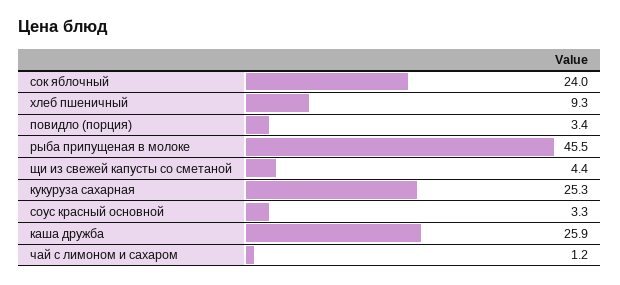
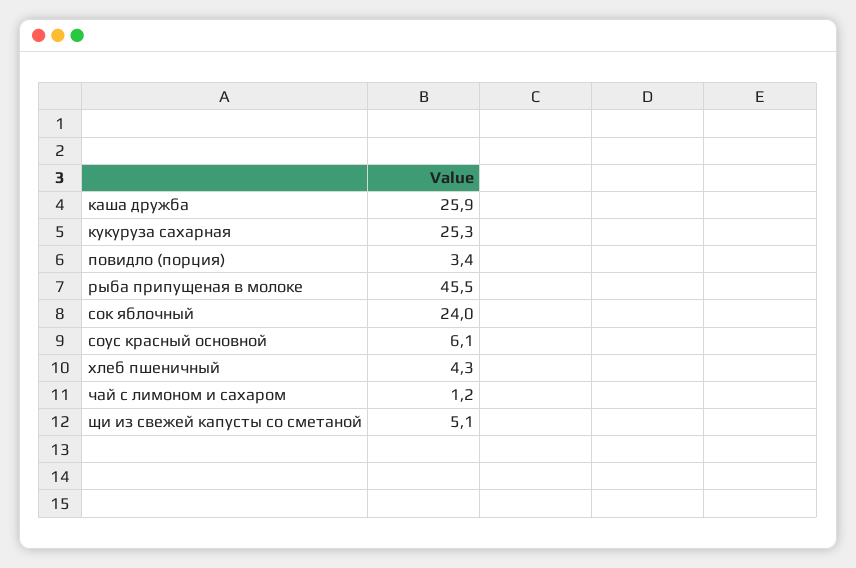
хлеб пшеничный: 9.3 -> 4.3
щи из свежей капусты со сметаной: 4.4 -> 5.1
соус красный основной: 3.3 -> 6.1

